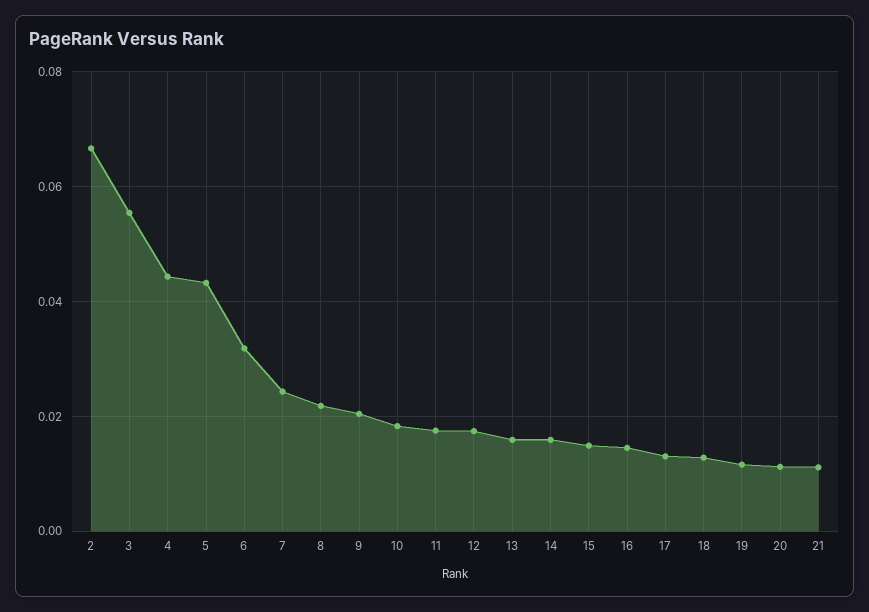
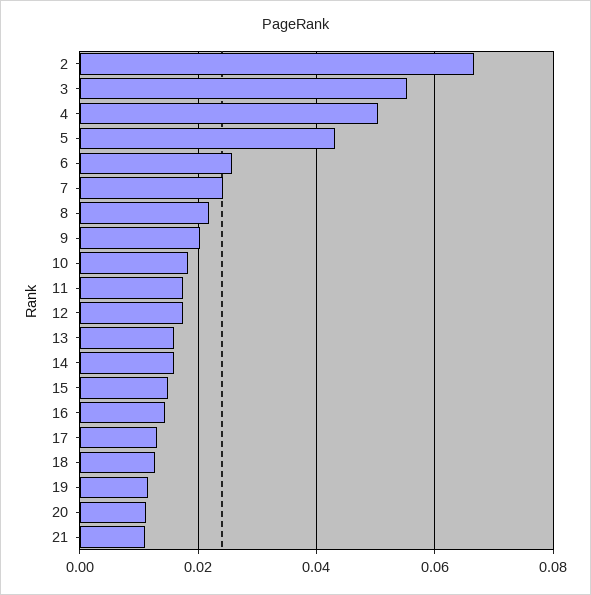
4: 0.044 -> 0.05
6: 0.032 -> 0.026

